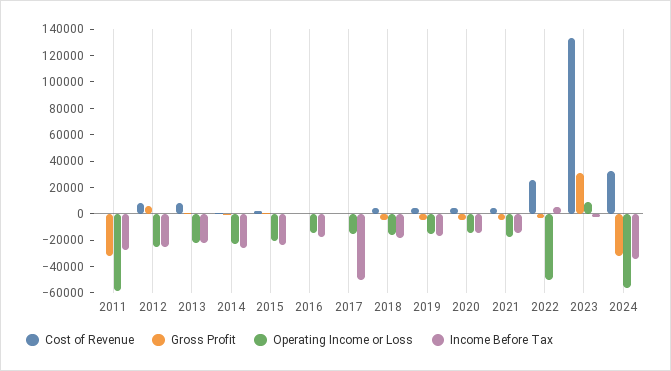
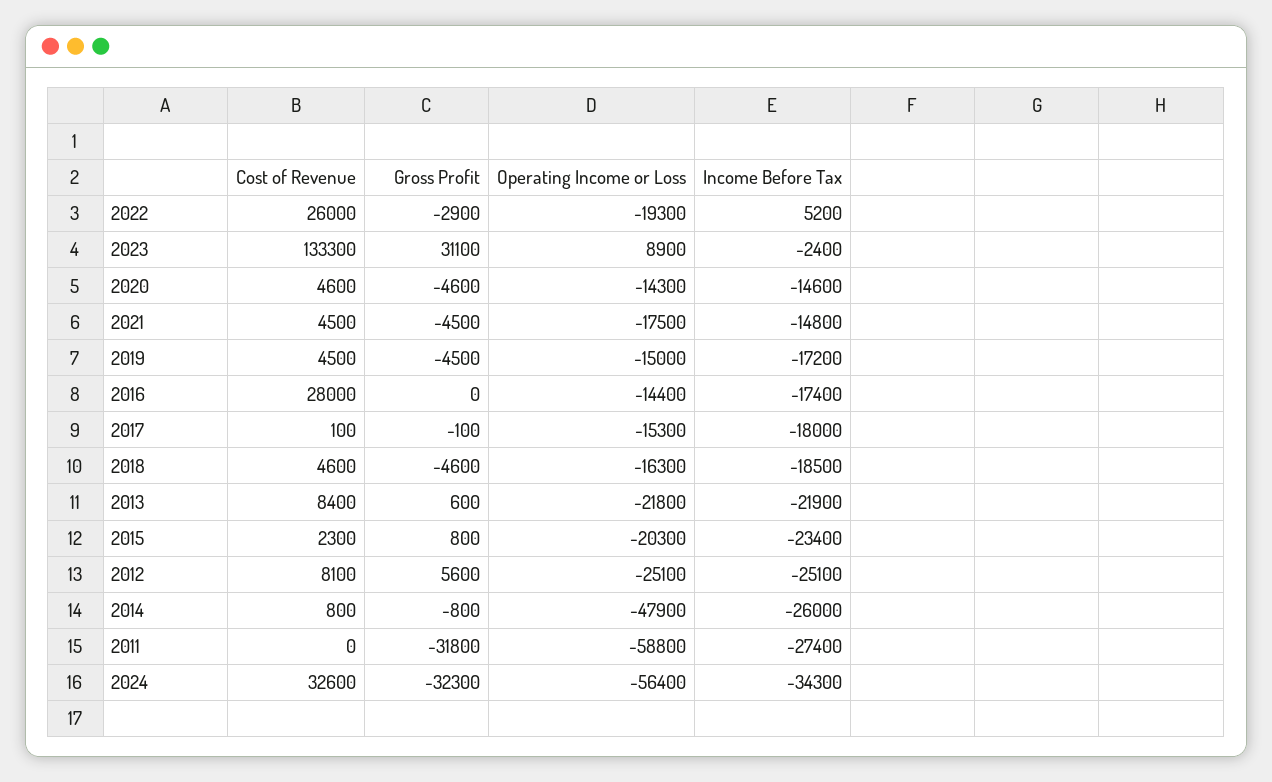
Operating Income or Loss, 2014: -20000 -> -47900
Cost of Revenue, 2016: 0 -> 28000
Income Before Tax, 2017: -50000 -> -18000
Operating Income or Loss, 2022: -50000 -> -19300

